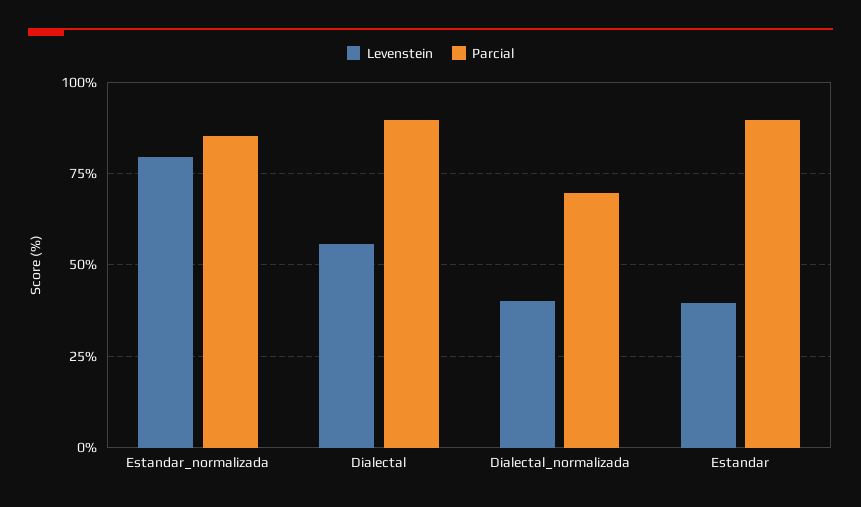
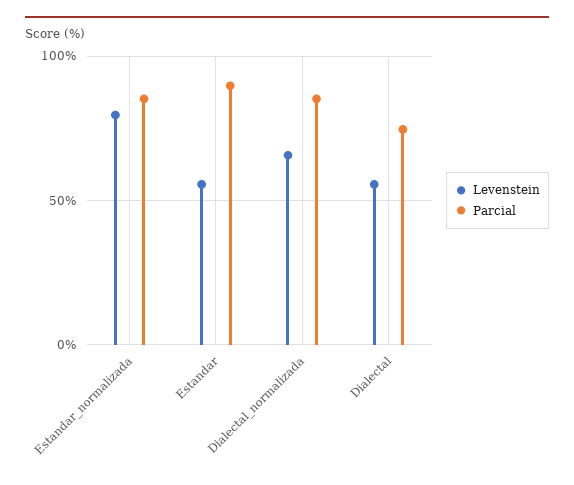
Parcial, Dialectal: 90 -> 75
Levenstein, Dialectal_normalizada: 40 -> 65
Parcial, Dialectal_normalizada: 70 -> 85
Levenstein, Estandar: 40 -> 55

